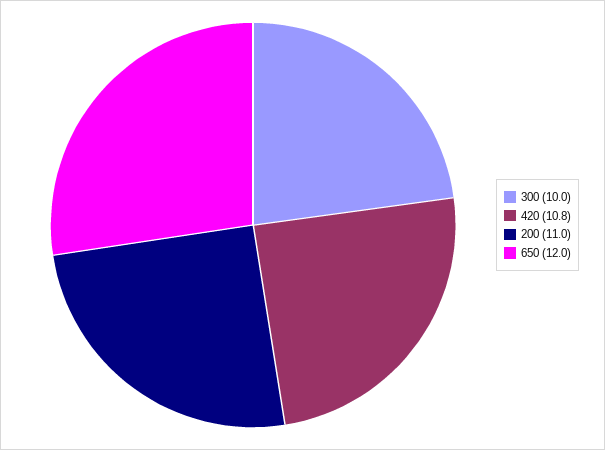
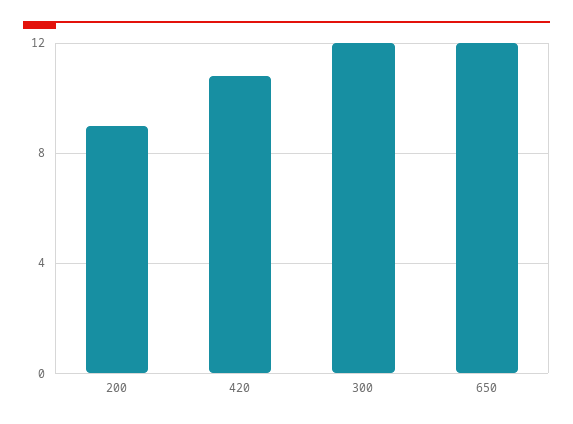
300: 10 -> 12
200: 11 -> 9

